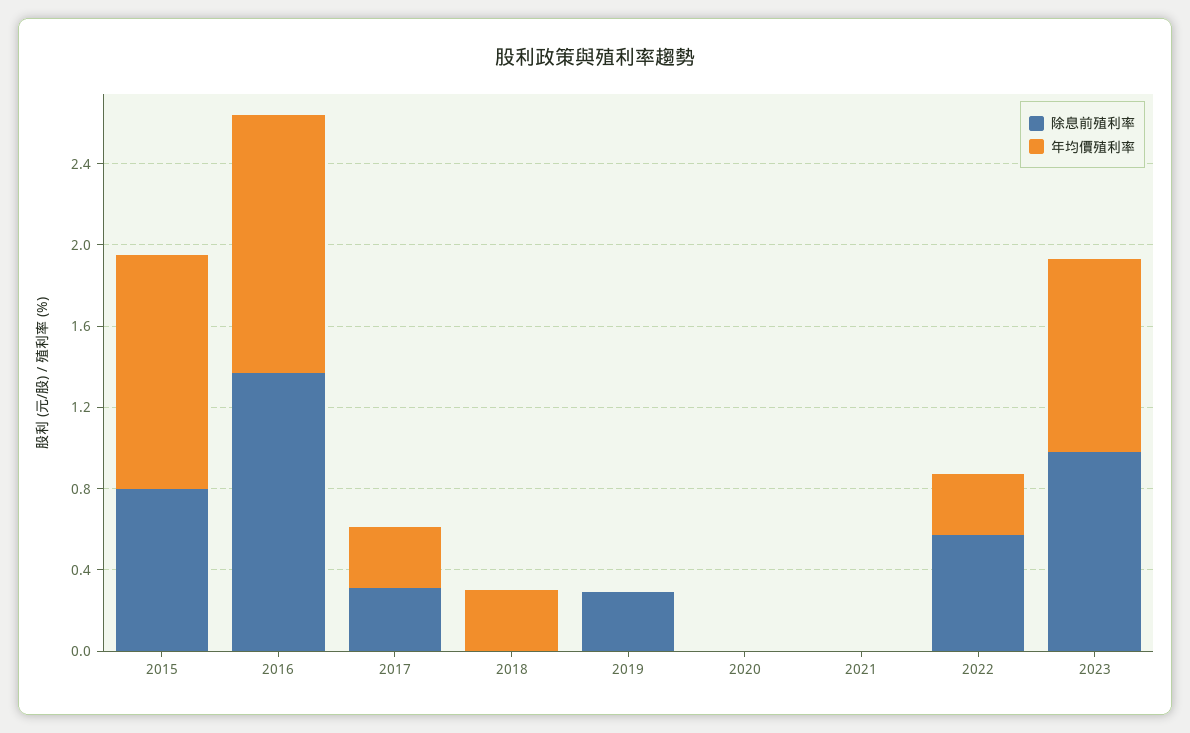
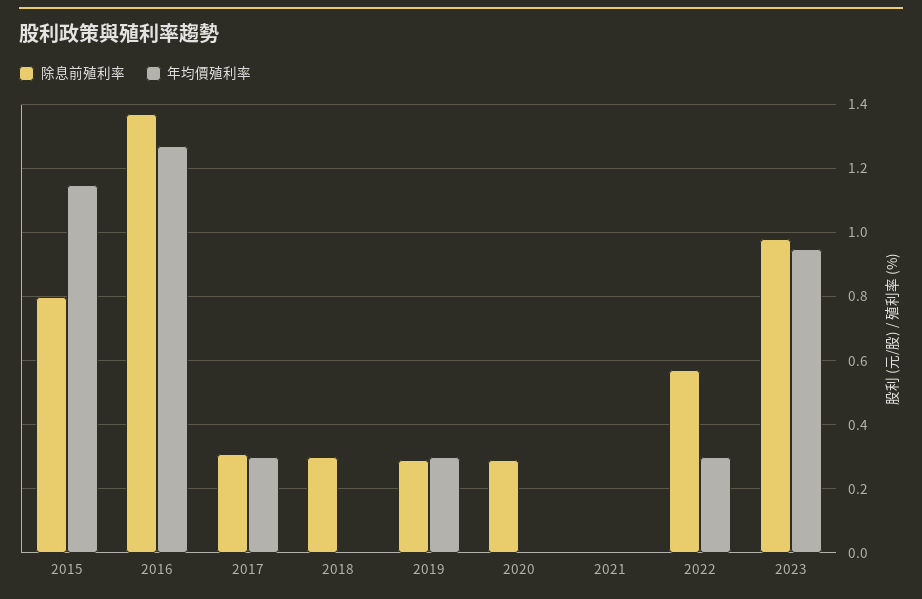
除息前殖利率, 2018: 0 -> 0.3
年均價殖利率, 2018: 0.3 -> 0
年均價殖利率, 2019: 0 -> 0.3
除息前殖利率, 2020: 0 -> 0.3

